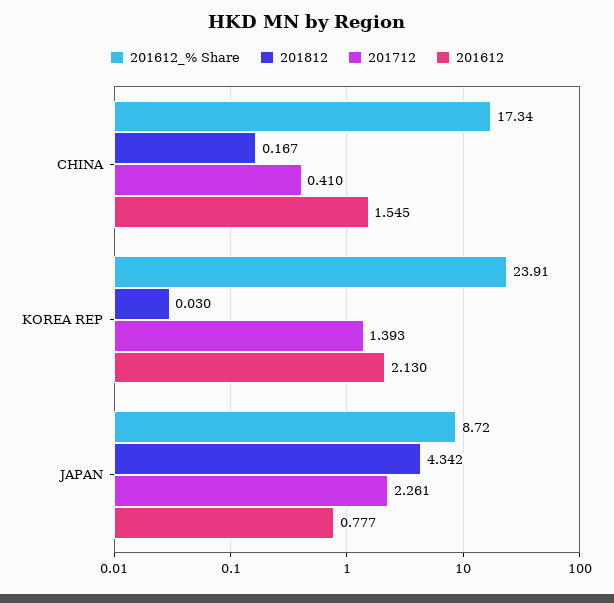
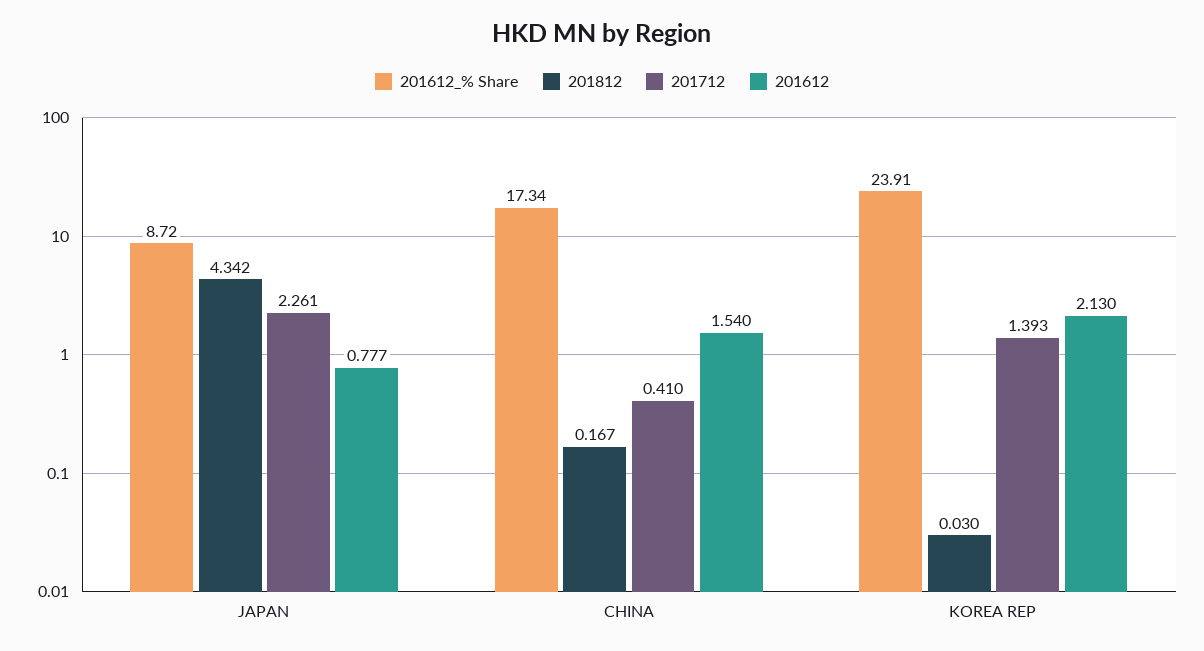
201612, CHINA: 1.545 -> 1.54

